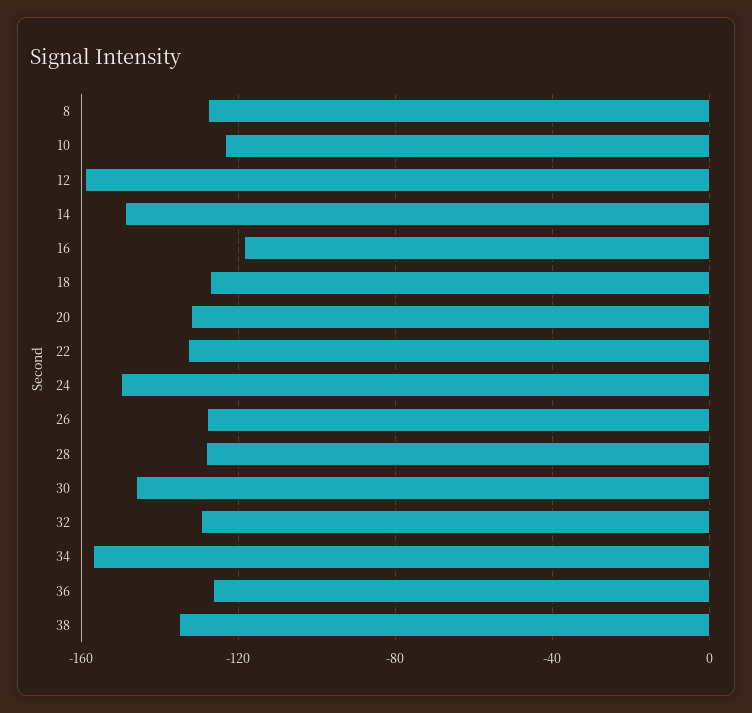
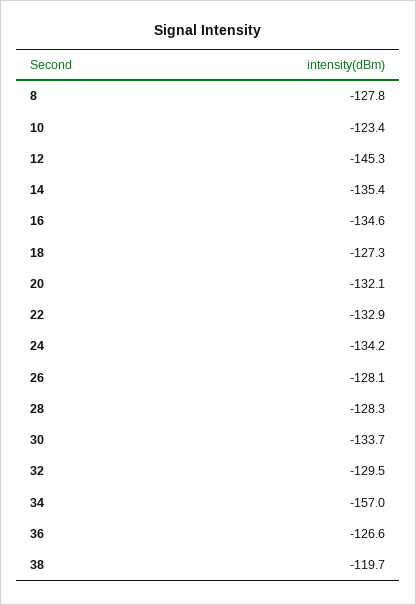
12: -160 -> -145.3
14: -150 -> -135.4
16: -120 -> -134.6
24: -150 -> -134.2
30: -145 -> -133.7
38: -135 -> -119.7

